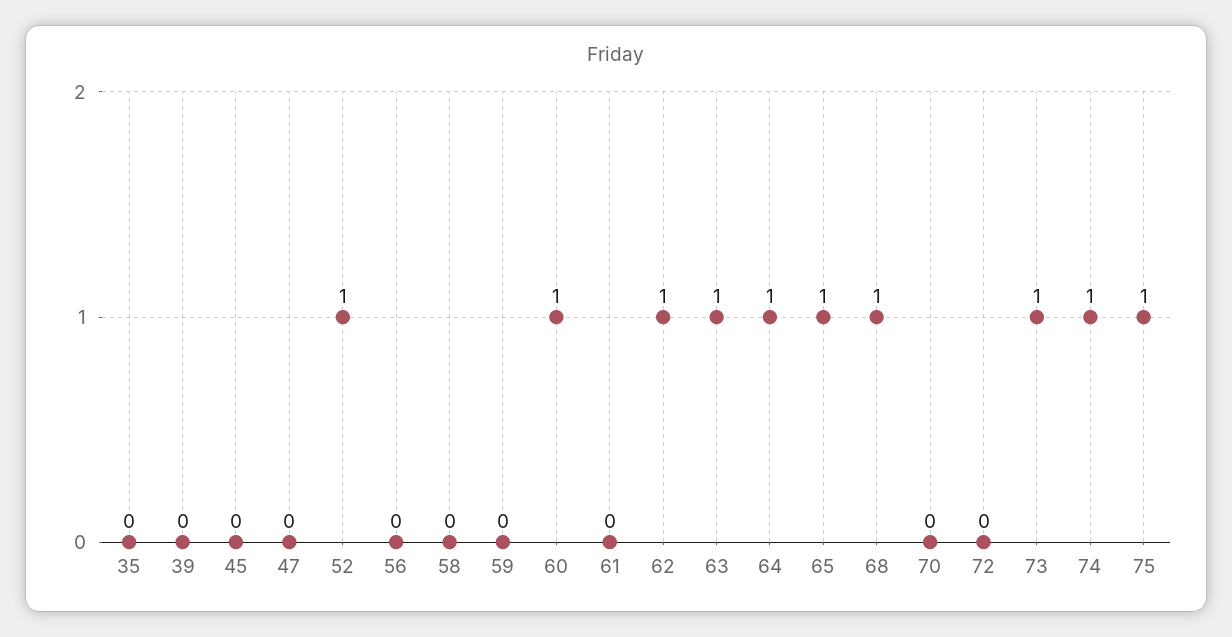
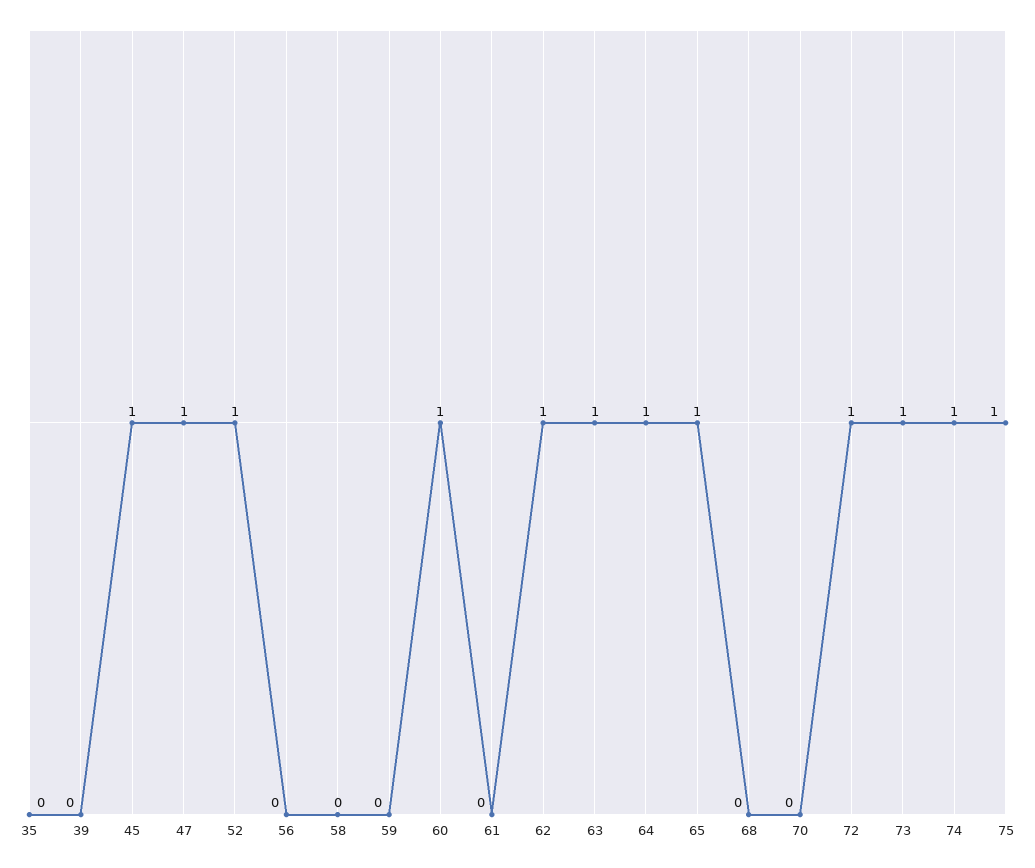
45: 0 -> 1
47: 0 -> 1
68: 1 -> 0
72: 0 -> 1

